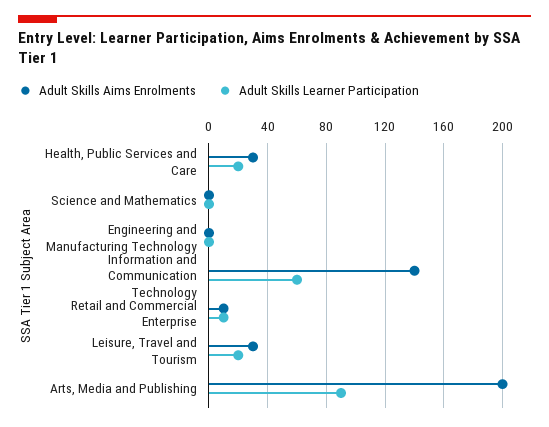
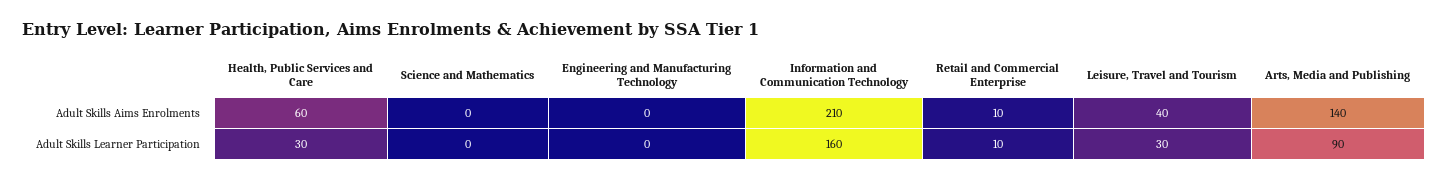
Adult Skills Aims Enrolments, Health, Public Services and Care: 30 -> 60
Adult Skills Learner Participation, Health, Public Services and Care: 20 -> 30
Adult Skills Aims Enrolments, Information and Communication Technology: 140 -> 210
Adult Skills Learner Participation, Information and Communication Technology: 60 -> 160
Adult Skills Aims Enrolments, Leisure, Travel and Tourism: 30 -> 40
Adult Skills Learner Participation, Leisure, Travel and Tourism: 20 -> 30
Adult Skills Aims Enrolments, Arts, Media and Publishing: 200 -> 140

